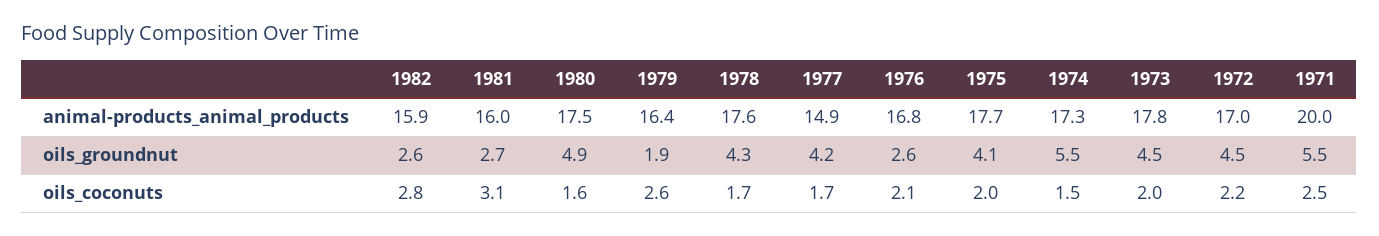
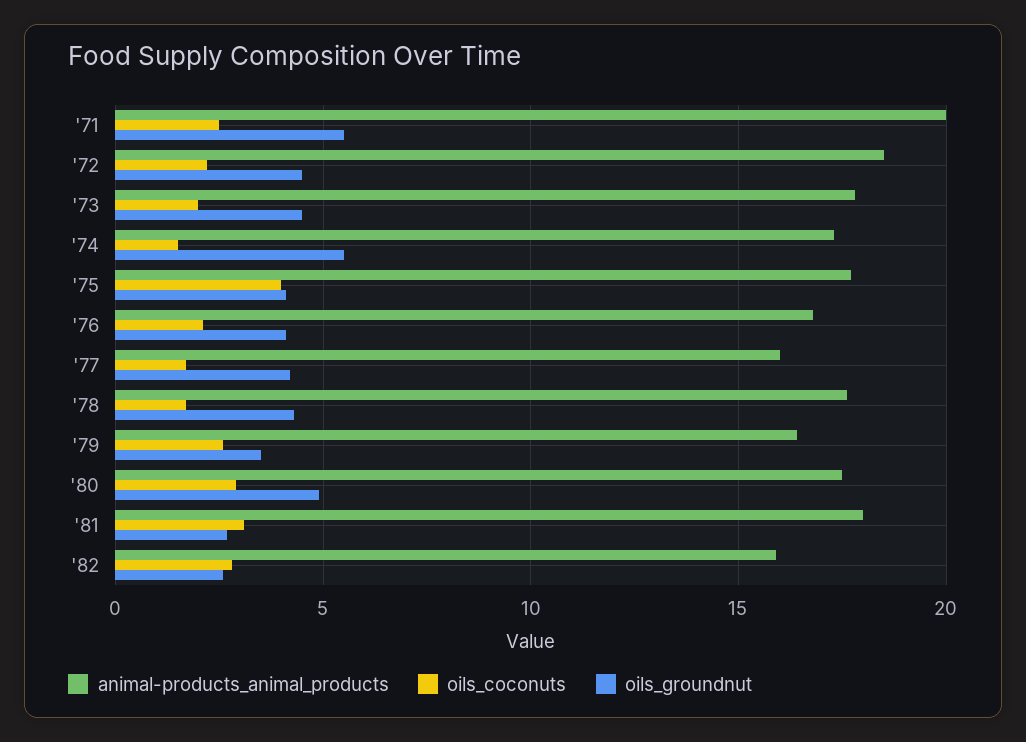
animal-products_animal_products, 1981: 16 -> 18
animal-products_animal_products, 1977: 14.9 -> 16
animal-products_animal_products, 1972: 17 -> 18.5
oils_groundnut, 1979: 1.9 -> 3.5
oils_groundnut, 1976: 2.6 -> 4
oils_coconuts, 1980: 1.6 -> 3
oils_coconuts, 1975: 2 -> 4

